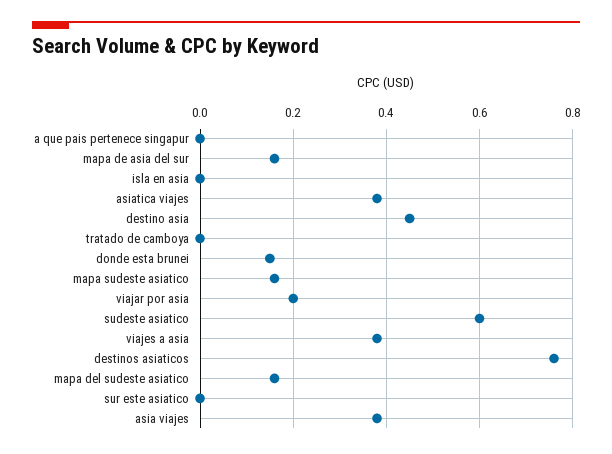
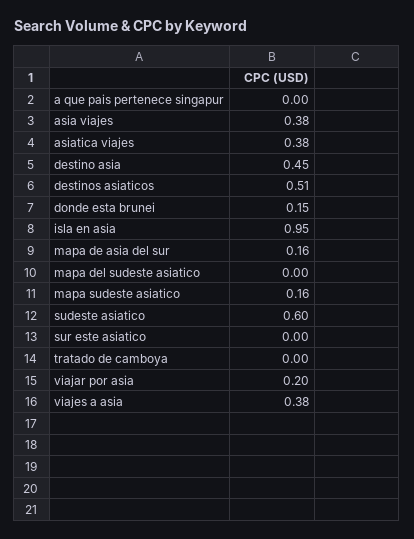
isla en asia: 0 -> 0.95
destinos asiaticos: 0.75 -> 0.51
mapa del sudeste asiatico: 0.15 -> 0

